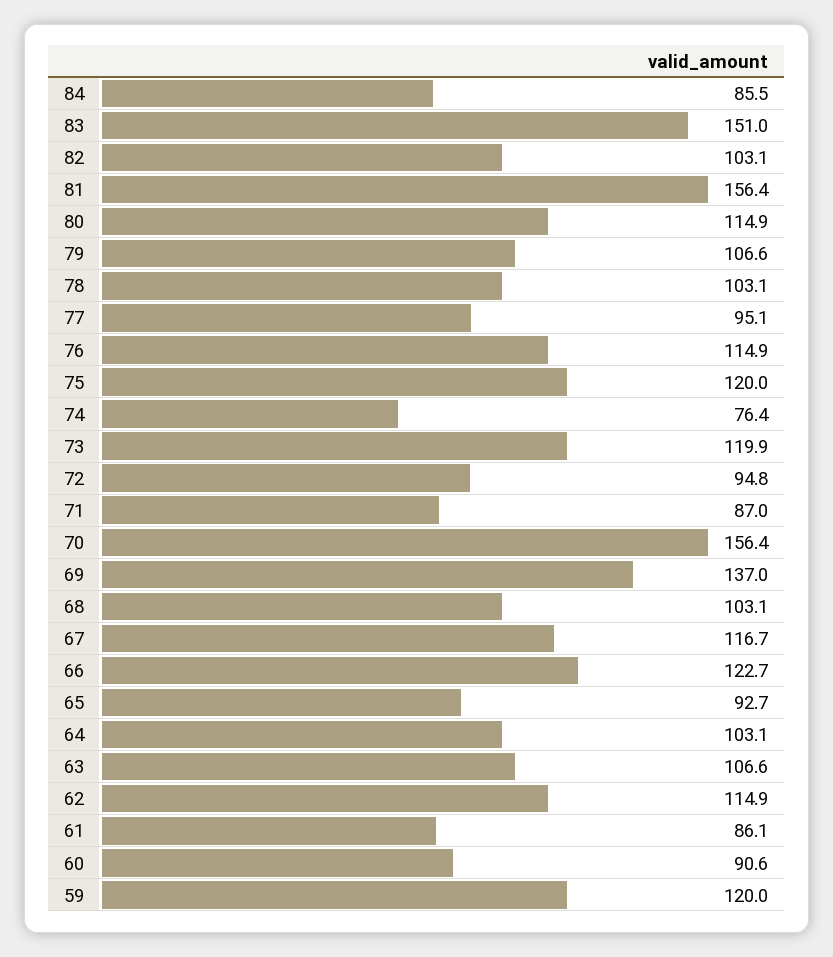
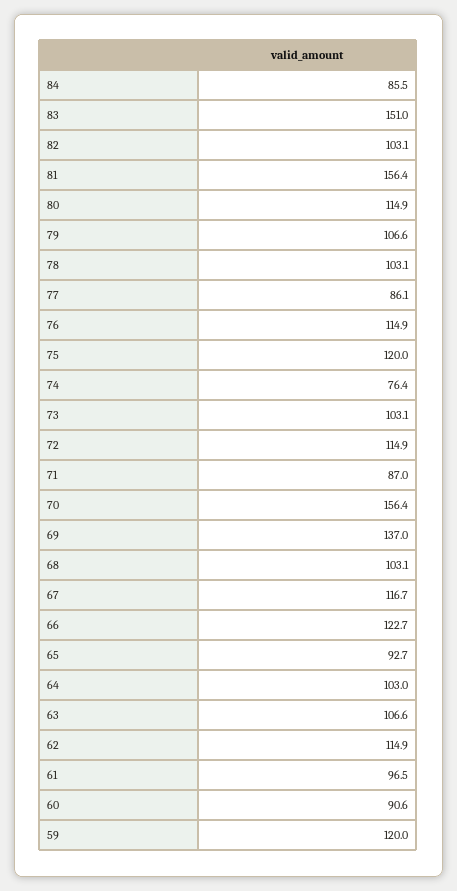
77: 95.1 -> 86.1
73: 119.9 -> 103.1
72: 94.8 -> 114.9
64: 103.1 -> 103
61: 86.1 -> 96.5

